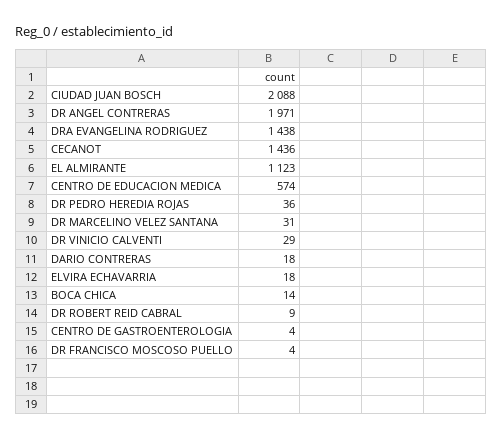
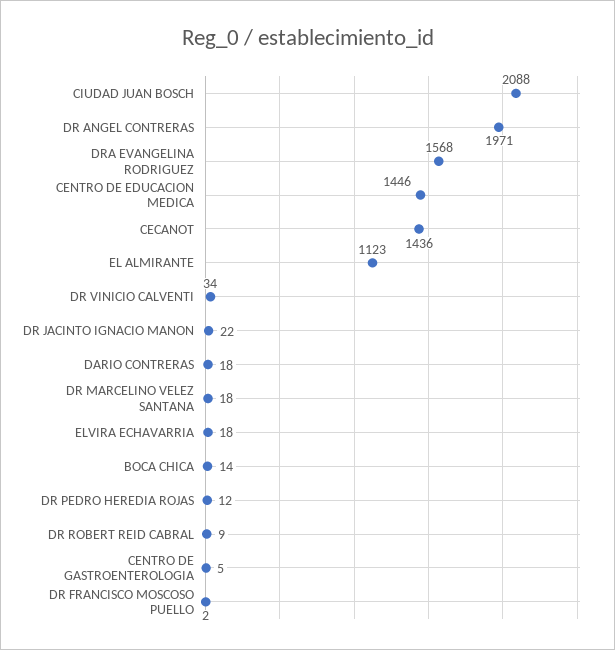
DRA EVANGELINA RODRIGUEZ: 1438 -> 1568
CENTRO DE EDUCACION MEDICA: 574 -> 1446
DR PEDRO HEREDIA ROJAS: 36 -> 12
DR MARCELINO VELEZ SANTANA: 31 -> 18
DR VINICIO CALVENTI: 29 -> 34
CENTRO DE GASTROENTEROLOGIA: 4 -> 5
DR FRANCISCO MOSCOSO PUELLO: 4 -> 2
DR JACINTO IGNACIO MANON: none -> 22

